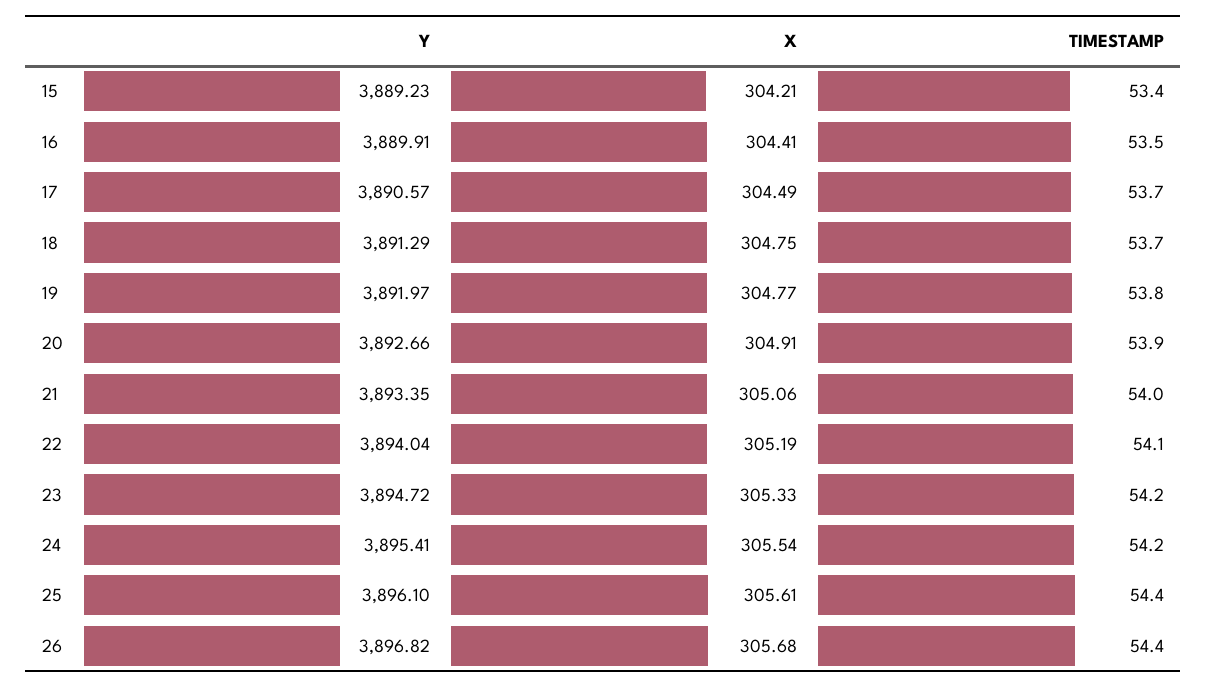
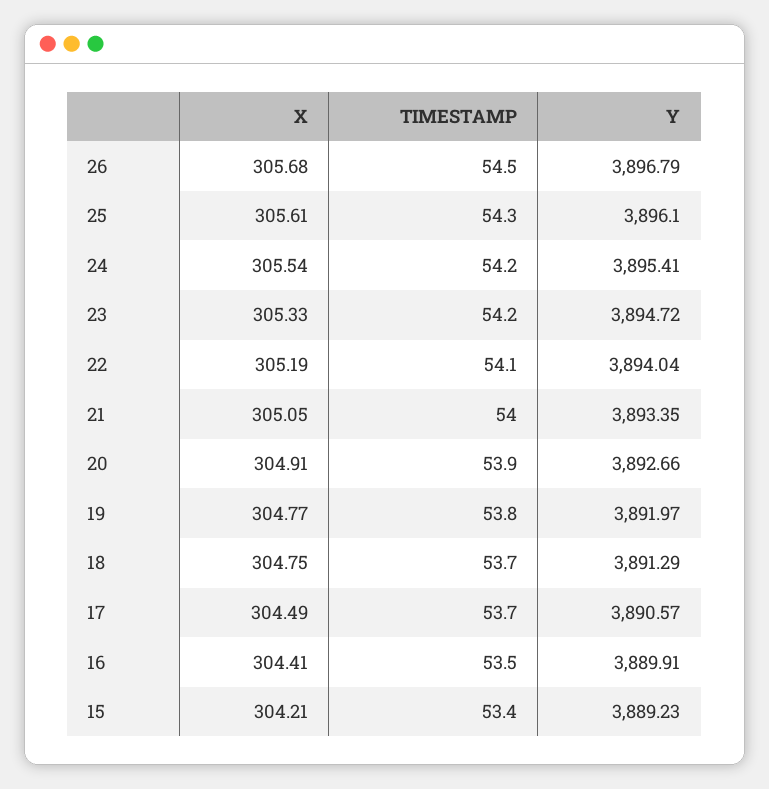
X, 21: 305.06 -> 305.05
TIMESTAMP, 25: 54.4 -> 54.3
Y, 26: 3896.82 -> 3896.79
TIMESTAMP, 26: 54.4 -> 54.5

